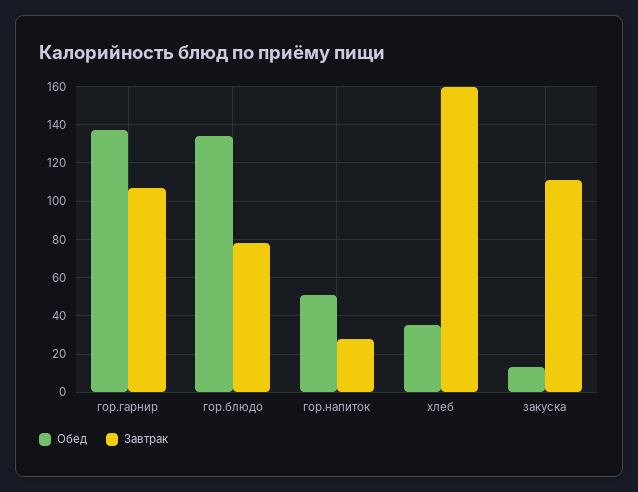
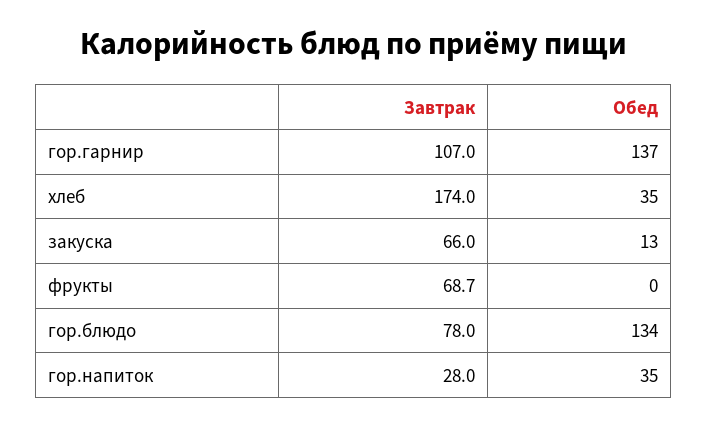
Обед, гор.напиток: 50 -> 35
Завтрак, хлеб: 160 -> 174
Завтрак, закуска: 110 -> 66
Завтрак, фрукты: none -> 68.7
Обед, фрукты: none -> 0

